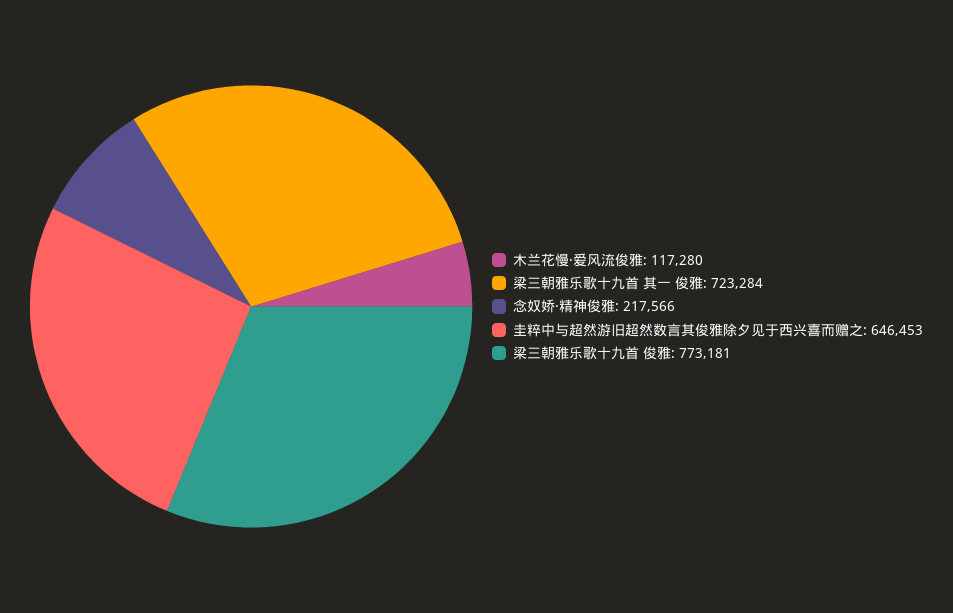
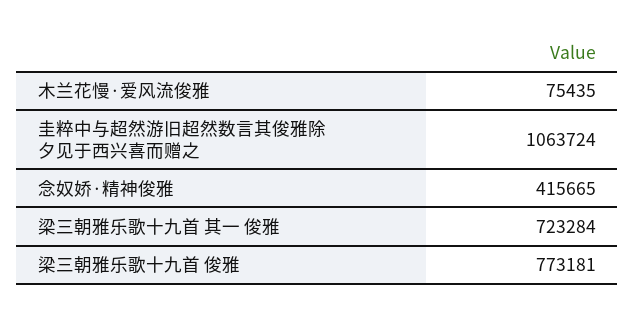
木兰花慢·爱风流俊雅: 117280 -> 75435
念奴娇·精神俊雅: 217566 -> 415665
圭粹中与超然游旧超然数言其俊雅除夕见于西兴喜而赠之: 646453 -> 1063724

